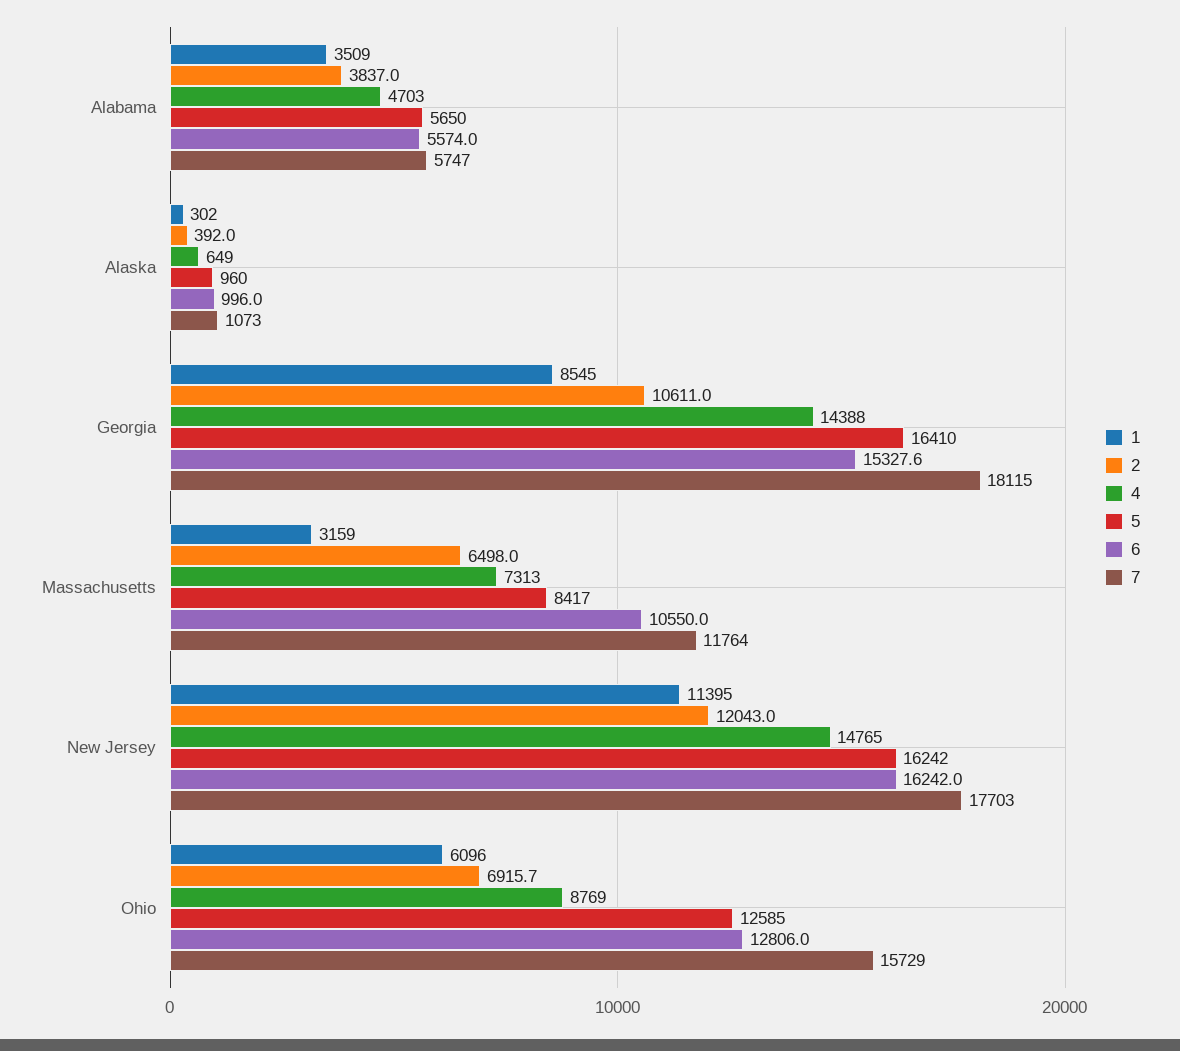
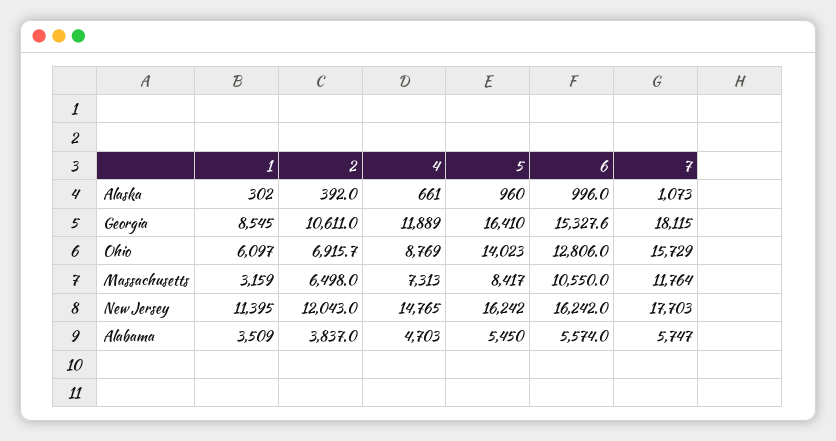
5, Alabama: 5650 -> 5450
4, Alaska: 649 -> 661
4, Georgia: 14388 -> 11889
1, Ohio: 6096 -> 6097
5, Ohio: 12585 -> 14023

